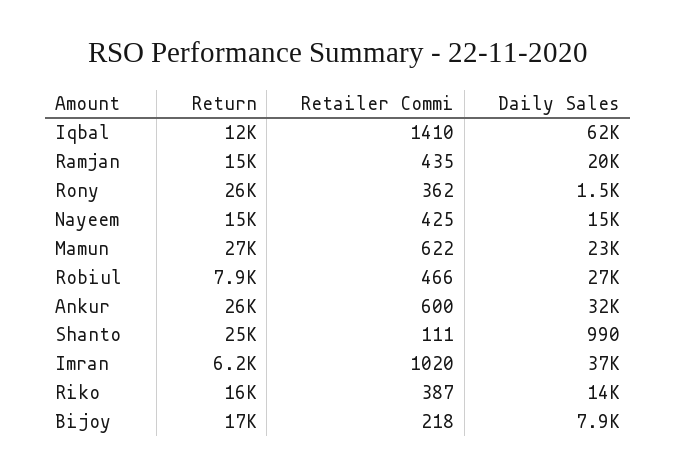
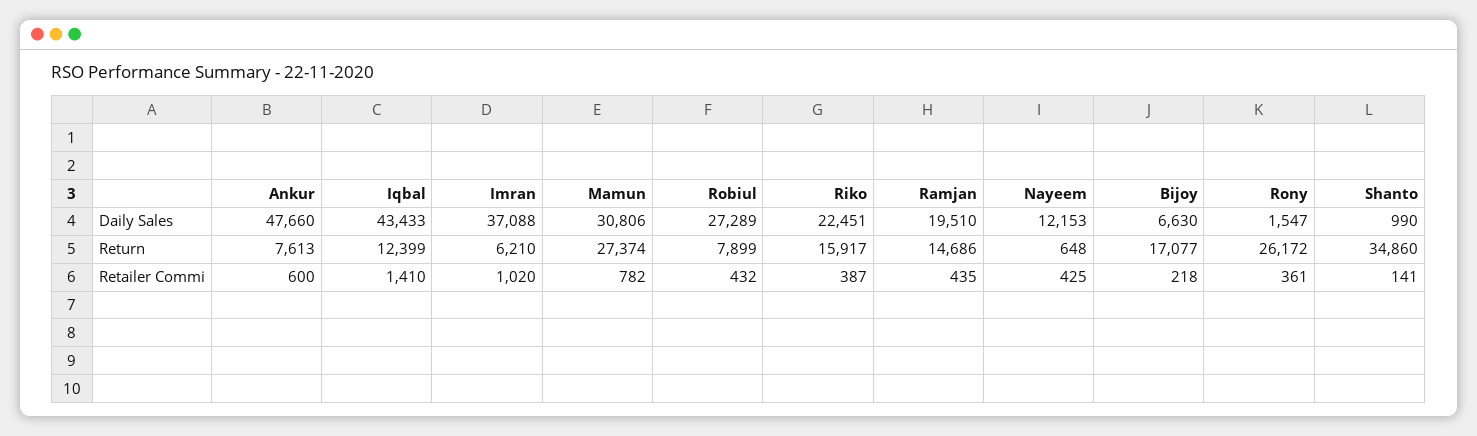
Daily Sales, Iqbal: 62000 -> 43433
Retailer Commi, Rony: 362 -> 361
Return, Nayeem: 15000 -> 648
Daily Sales, Nayeem: 15000 -> 12153
Retailer Commi, Mamun: 622 -> 782
Daily Sales, Mamun: 23000 -> 30806
Retailer Commi, Robiul: 466 -> 432
Return, Ankur: 26000 -> 7613
Daily Sales, Ankur: 32000 -> 47660
Return, Shanto: 25000 -> 34860
Retailer Commi, Shanto: 111 -> 141
Daily Sales, Riko: 14000 -> 22451
Daily Sales, Bijoy: 7900 -> 6630

